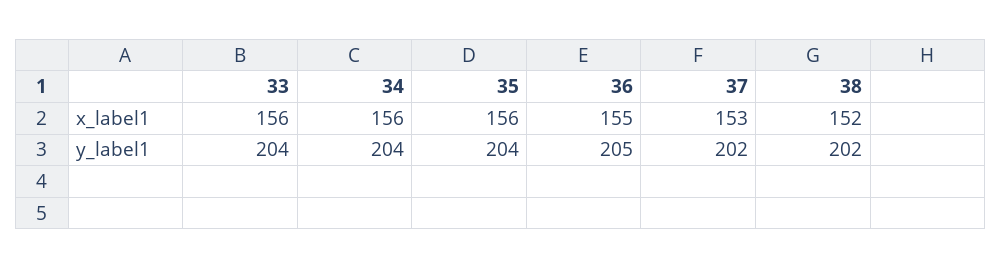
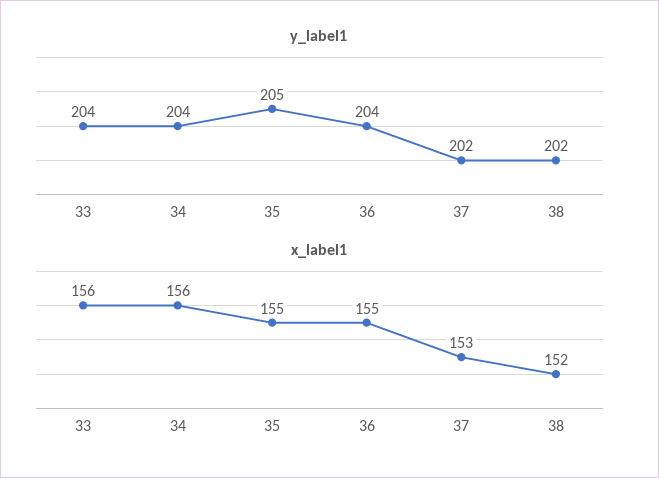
x_label1, 35: 156 -> 155
y_label1, 35: 204 -> 205
y_label1, 36: 205 -> 204

